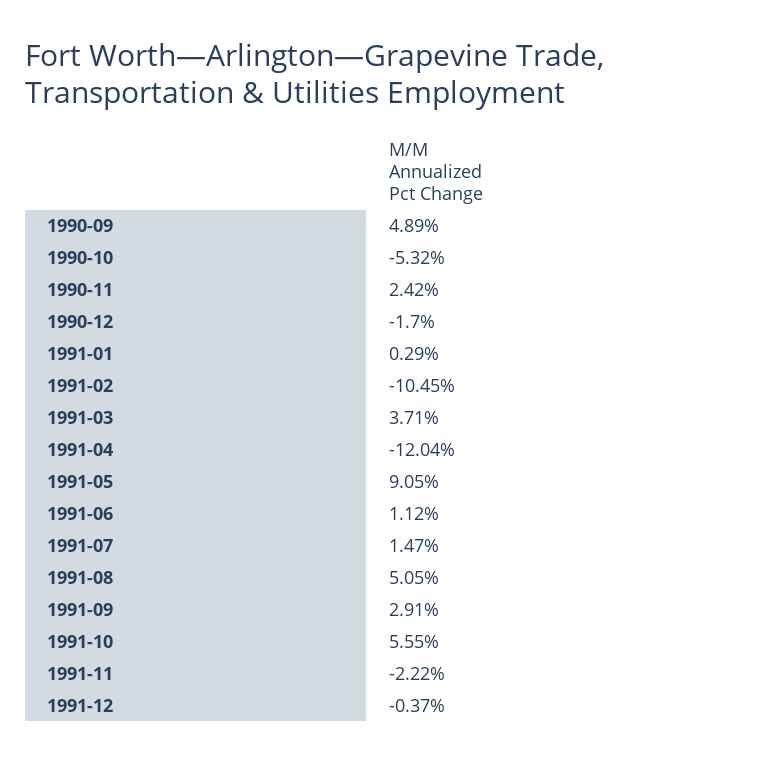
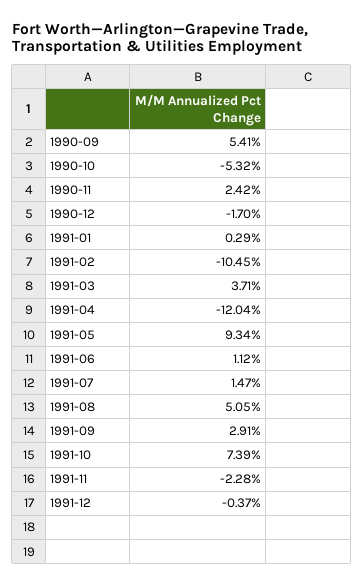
1990-09: 4.89 -> 5.41
1991-05: 9.05 -> 9.34
1991-10: 5.55 -> 7.39
1991-11: -2.22 -> -2.28

